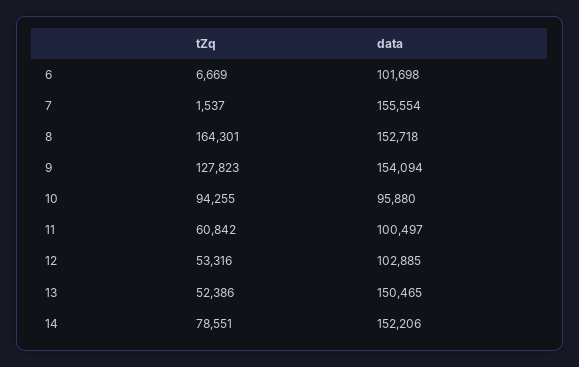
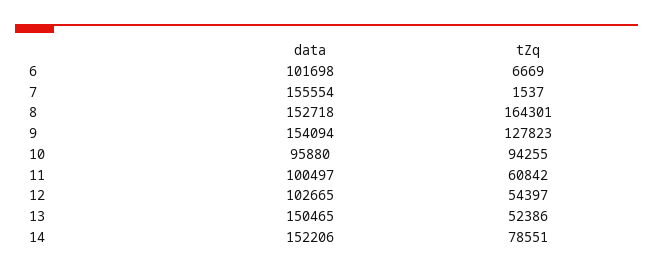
tZq, 12: 53316 -> 54397
data, 12: 102885 -> 102665

